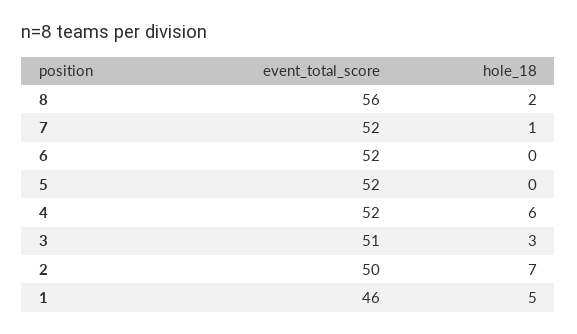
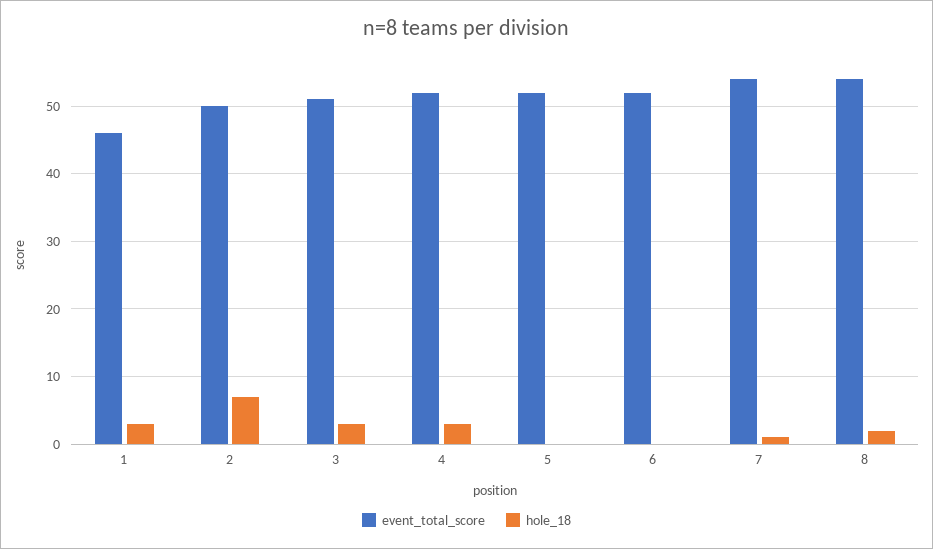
event_total_score, 8: 56 -> 54
event_total_score, 7: 52 -> 54
hole_18, 4: 6 -> 3
hole_18, 1: 5 -> 3

